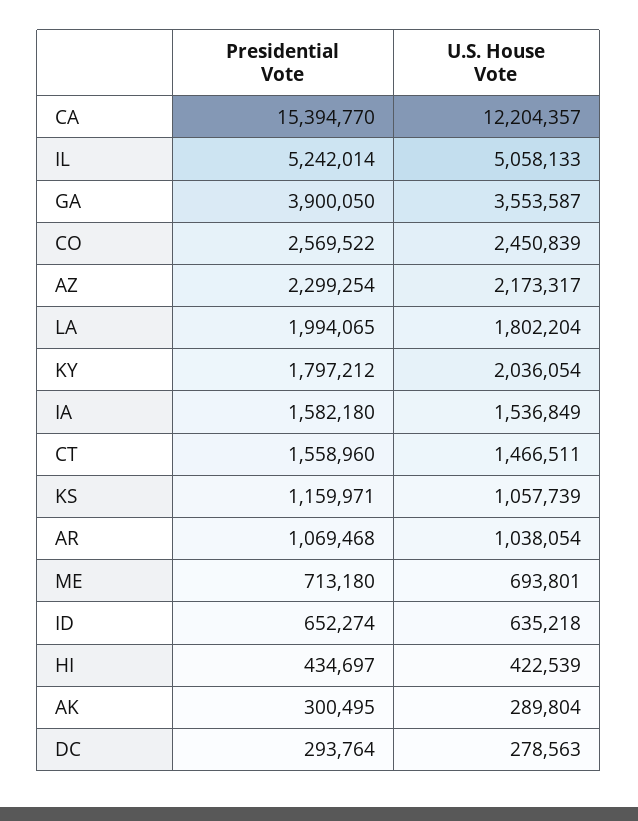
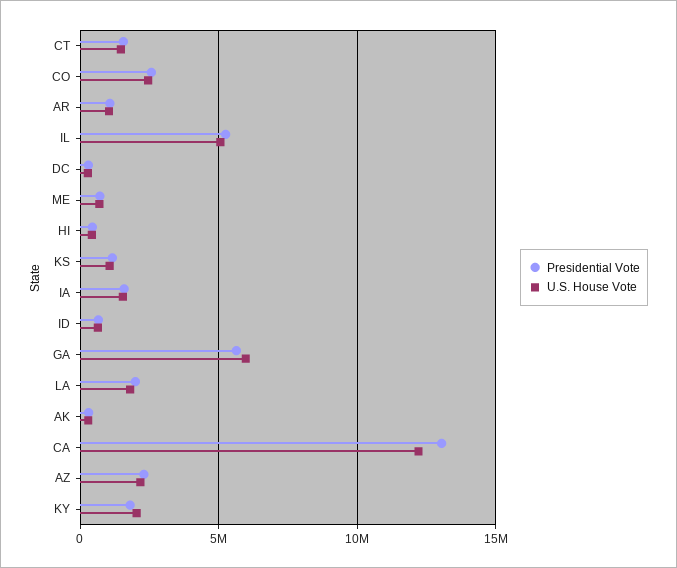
Presidential Vote, CA: 15394770 -> 13000000
Presidential Vote, GA: 3900050 -> 5500000
U.S. House Vote, GA: 3553587 -> 6000000

